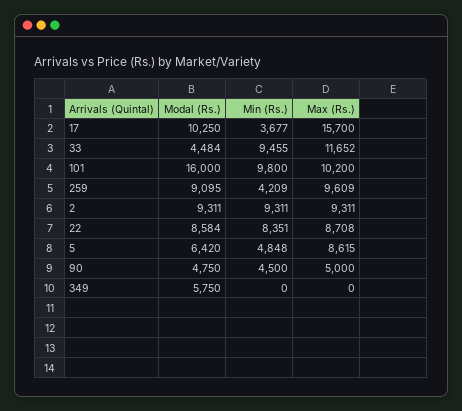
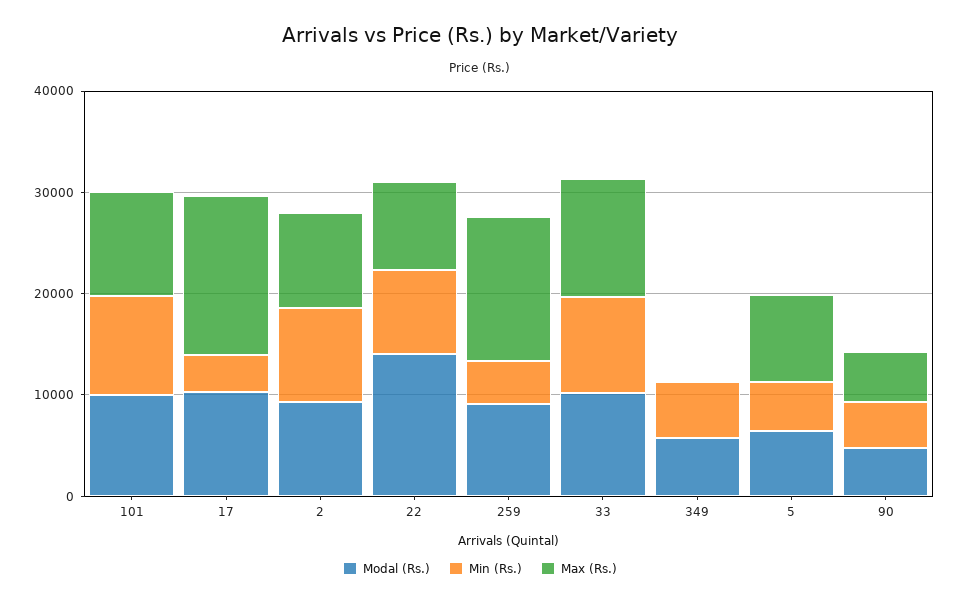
Modal (Rs.), 33: 4484 -> 10000
Modal (Rs.), 101: 16000 -> 10000
Max (Rs.), 259: 9609 -> 14000
Modal (Rs.), 22: 8584 -> 14000
Min (Rs.), 349: 0 -> 6000

